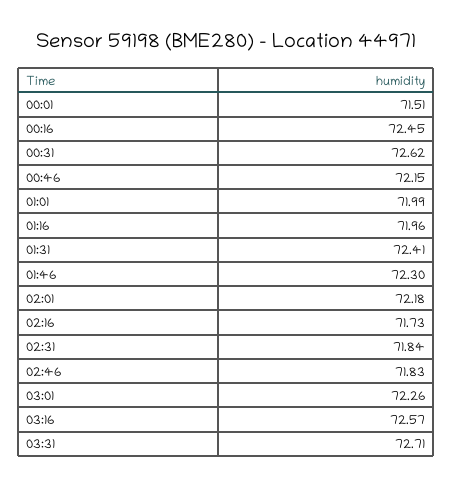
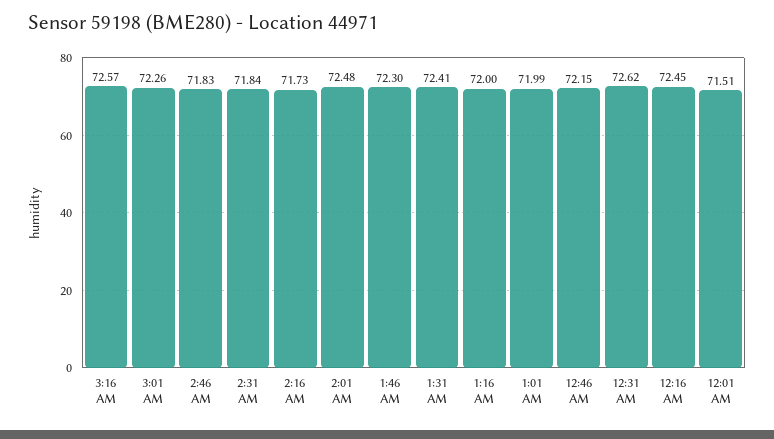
01:16: 71.96 -> 72
02:01: 72.18 -> 72.48
03:31: 72.71 -> none

